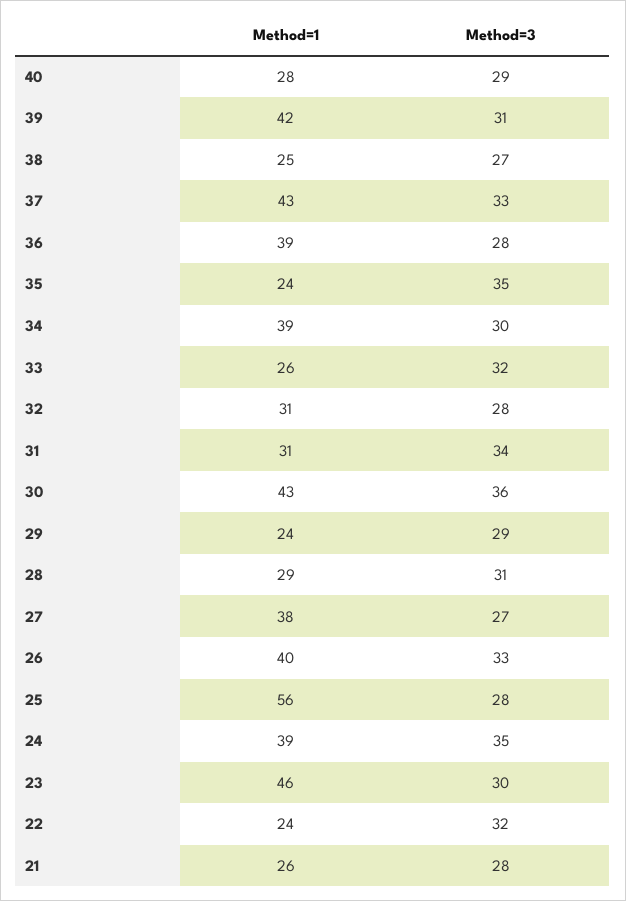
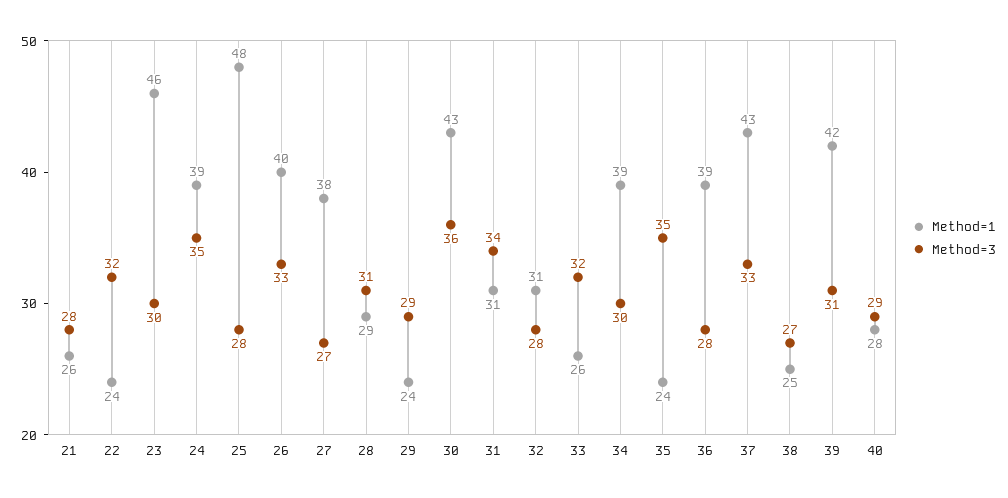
Method=1, 25: 56 -> 48

